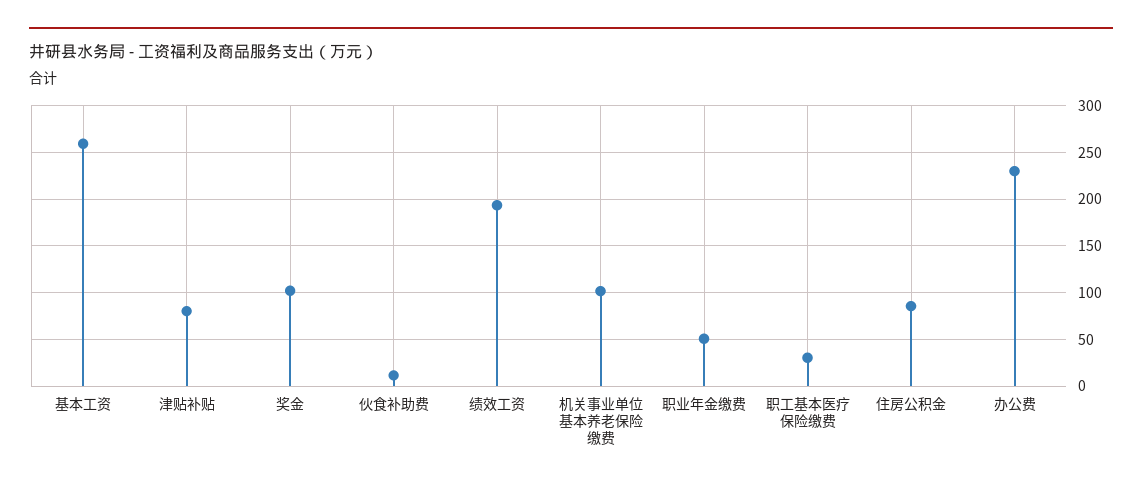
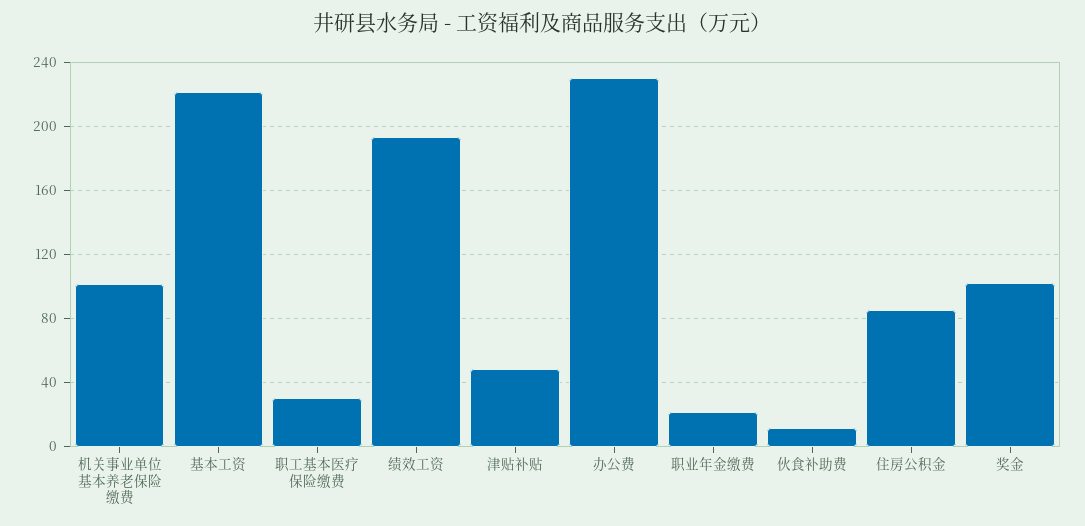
基本工资: 260 -> 220
津贴补贴: 80 -> 50
职业年金缴费: 50 -> 20

